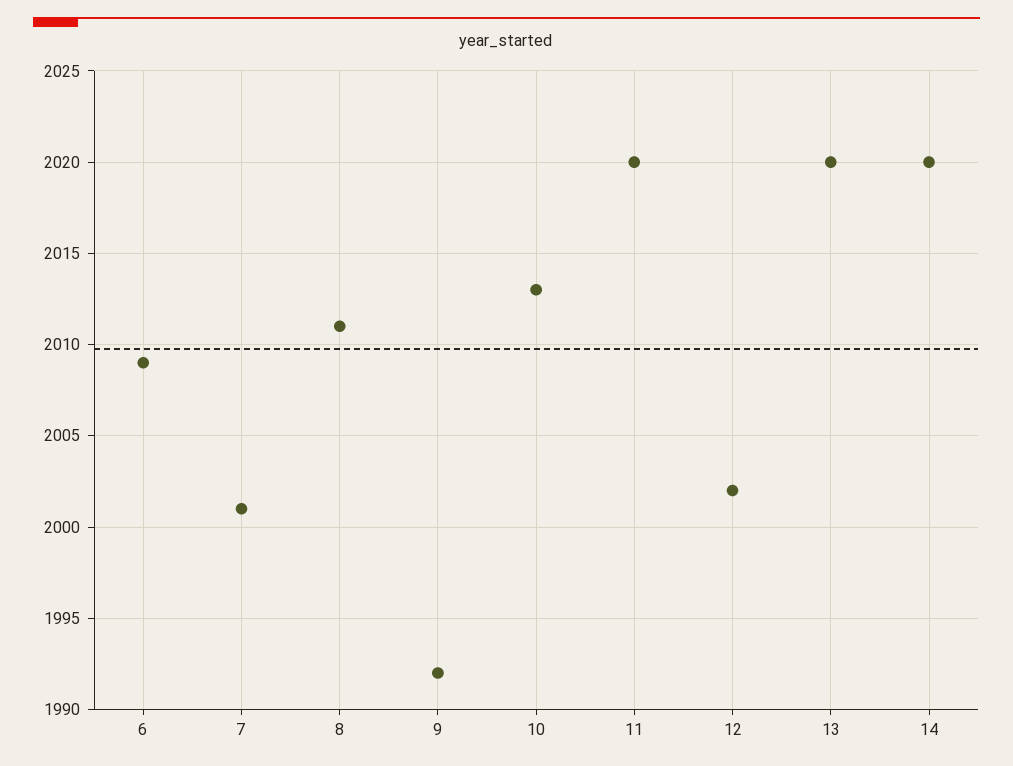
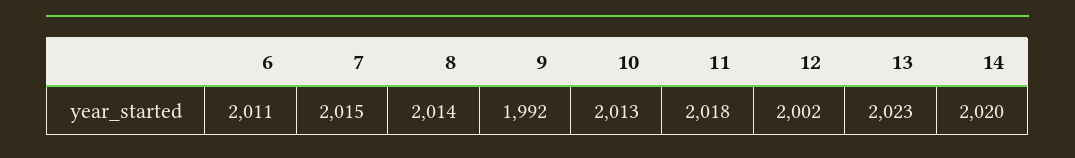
6: 2009 -> 2011
7: 2001 -> 2015
8: 2011 -> 2014
11: 2020 -> 2018
13: 2020 -> 2023

